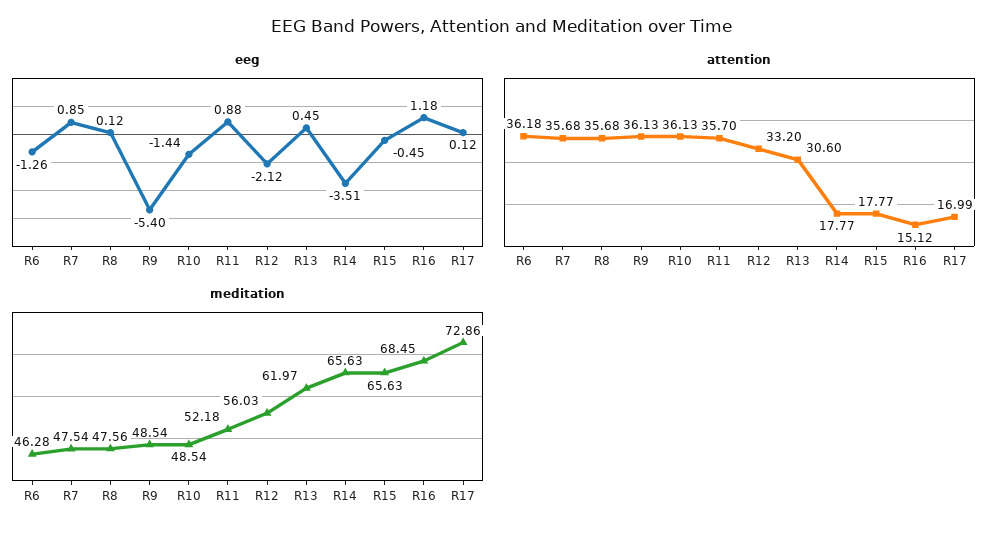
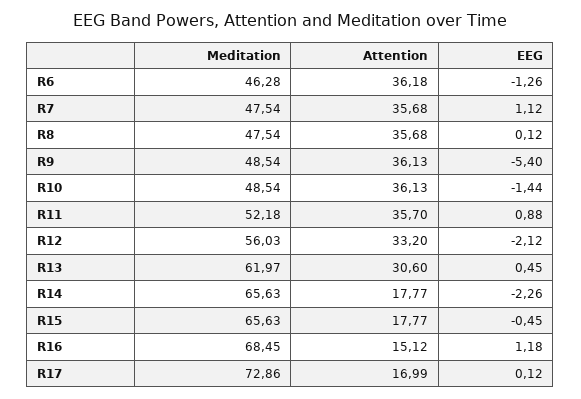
eeg, R7: 0.85 -> 1.12
eeg, R14: -3.51 -> -2.26
meditation, R8: 47.56 -> 47.54

